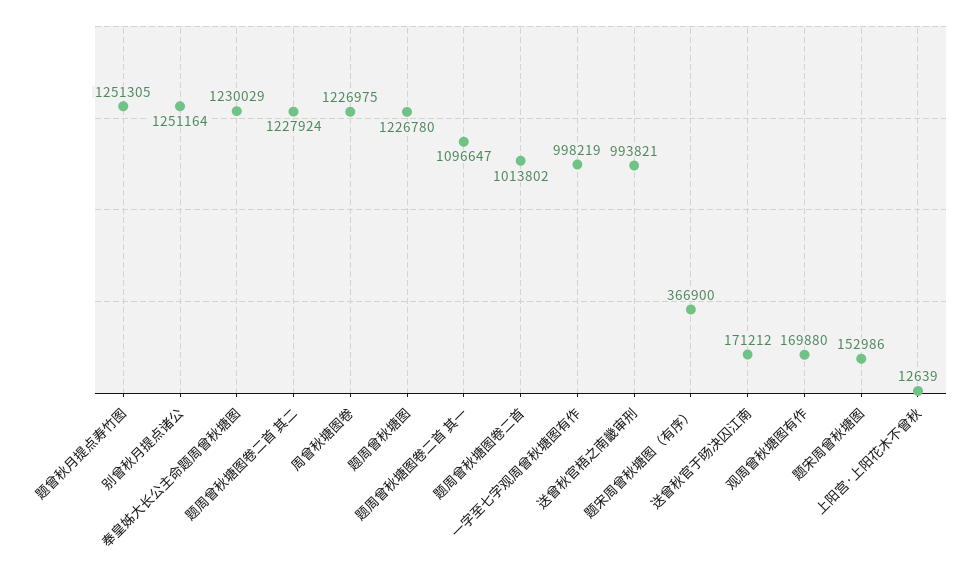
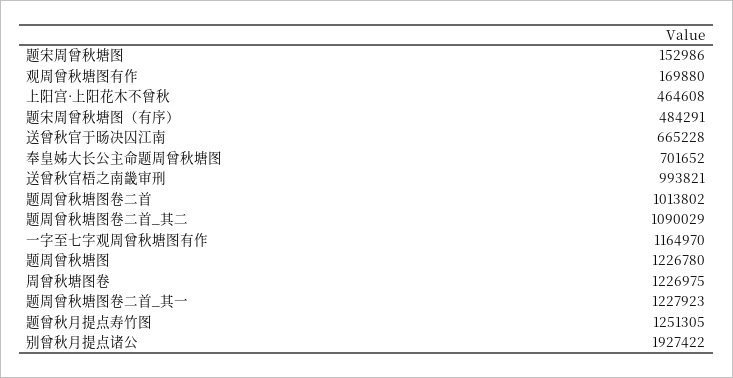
别曾秋月提点诸公: 1251164 -> 1927422
奉皇姊大长公主命题周曾秋塘图: 1230029 -> 701652
题周曾秋塘图卷二首 其二: 1227924 -> 1090029
题周曾秋塘图卷二首 其一: 1096647 -> 1227923
一字至七字观周曾秋塘图有作: 998219 -> 1164970
题宋周曾秋塘图（有序）: 366900 -> 484291
送曾秋官于旸决囚江南: 171212 -> 665228
上阳宫·上阳花木不曾秋: 12639 -> 464608

